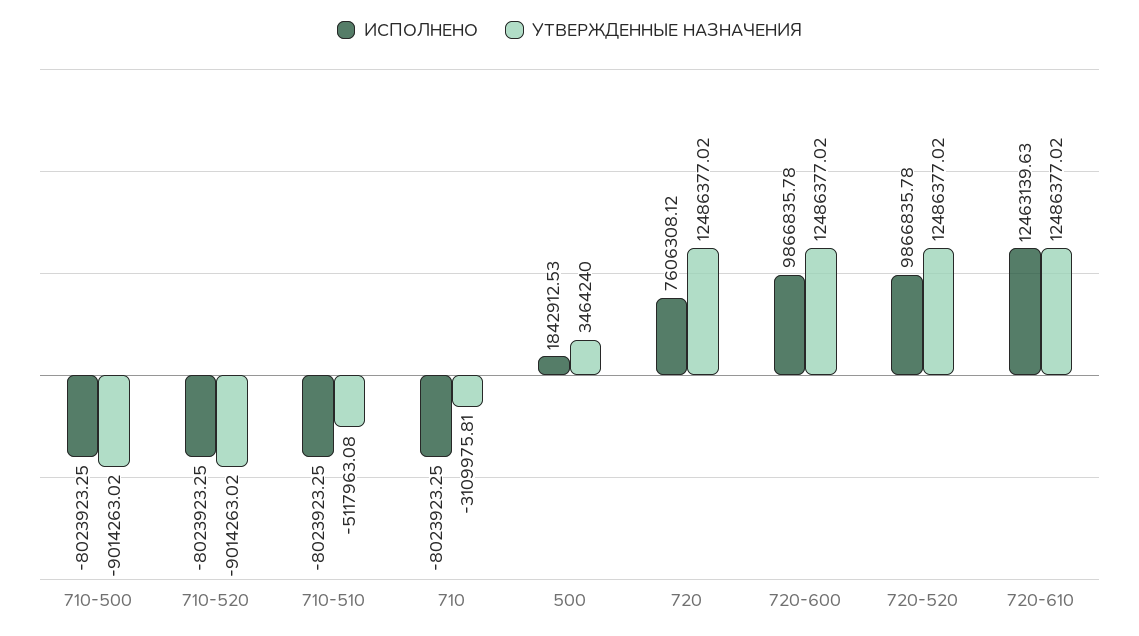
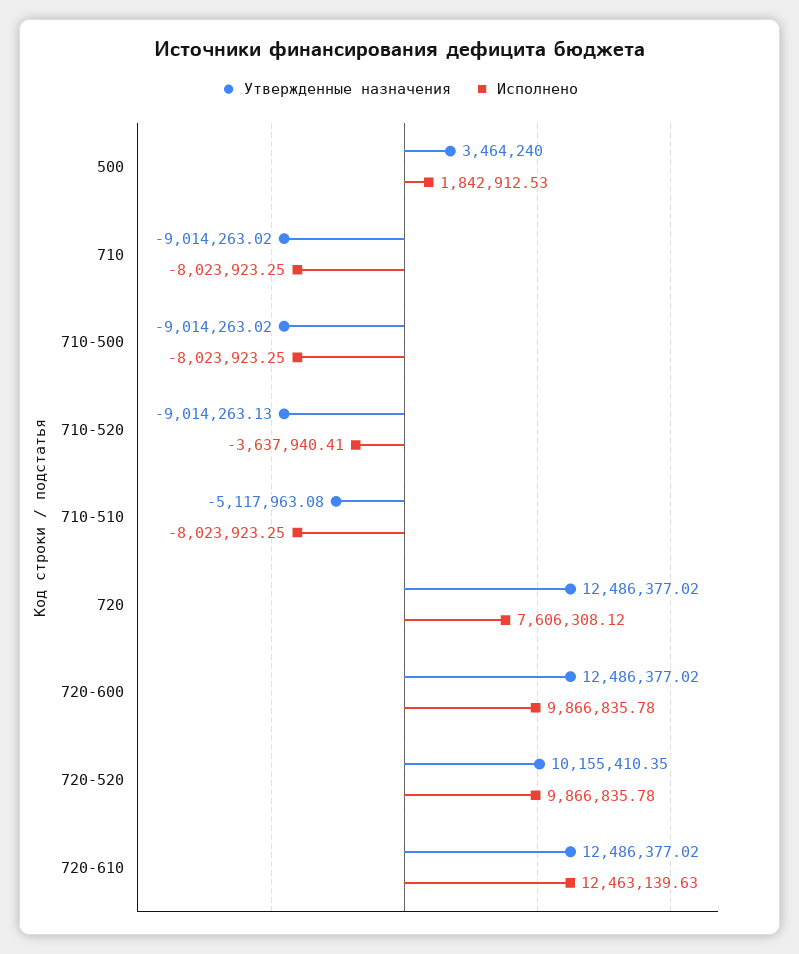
ИСПОЛНЕНО, 710-520: -8023923.25 -> -3637940.41
УТВЕРЖДЕННЫЕ НАЗНАЧЕНИЯ, 710-520: -9014263.02 -> -9014263.13
УТВЕРЖДЕННЫЕ НАЗНАЧЕНИЯ, 710: -3109975.81 -> -9014263.02
УТВЕРЖДЕННЫЕ НАЗНАЧЕНИЯ, 720-520: 12486377.02 -> 10155410.35

